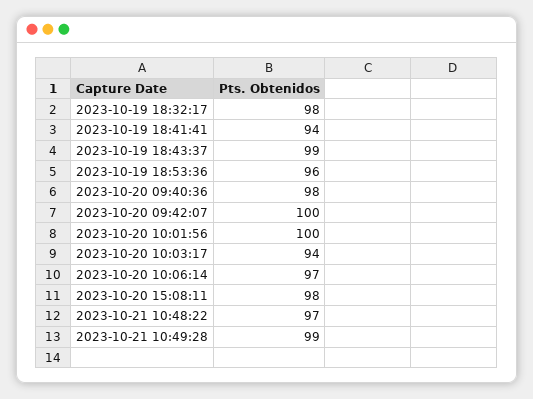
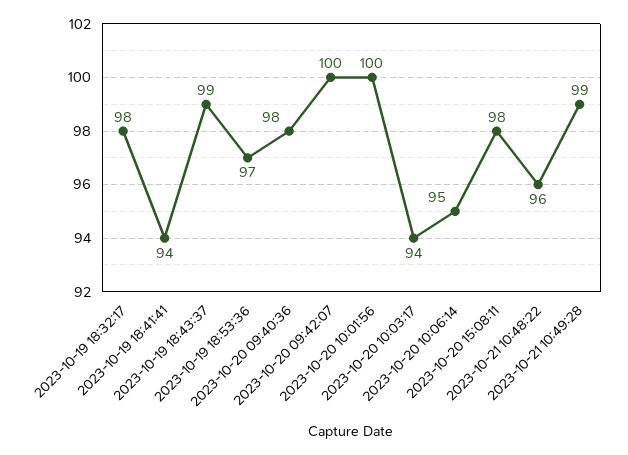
2023-10-19 18:53:36: 96 -> 97
2023-10-20 10:06:14: 97 -> 95
2023-10-21 10:48:22: 97 -> 96

